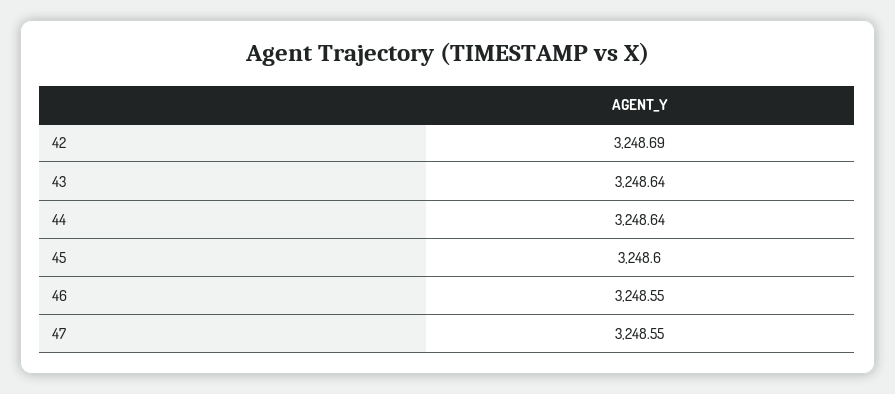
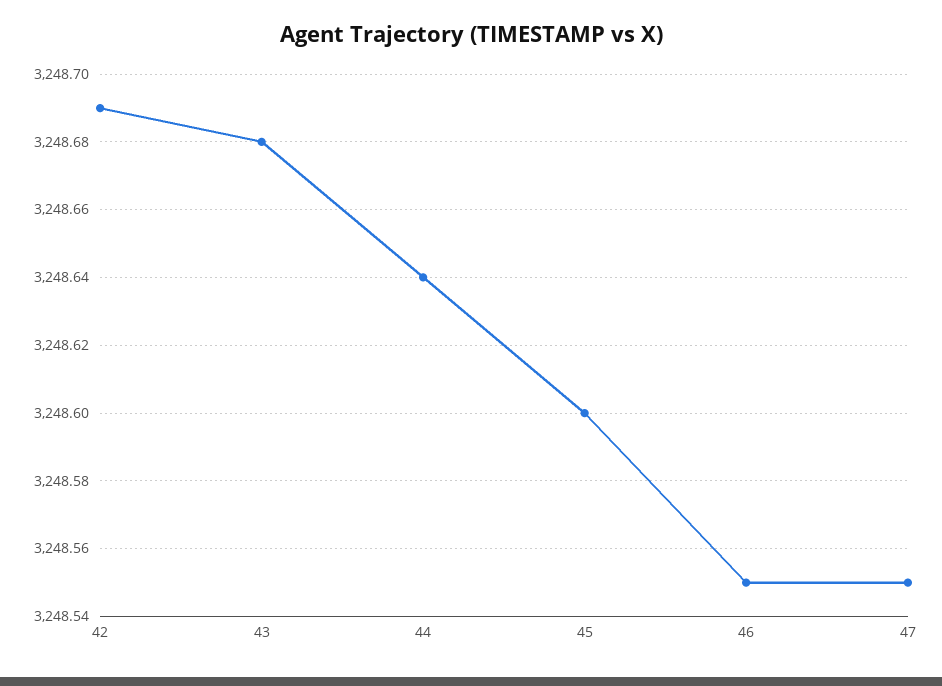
43: 3248.64 -> 3248.68

